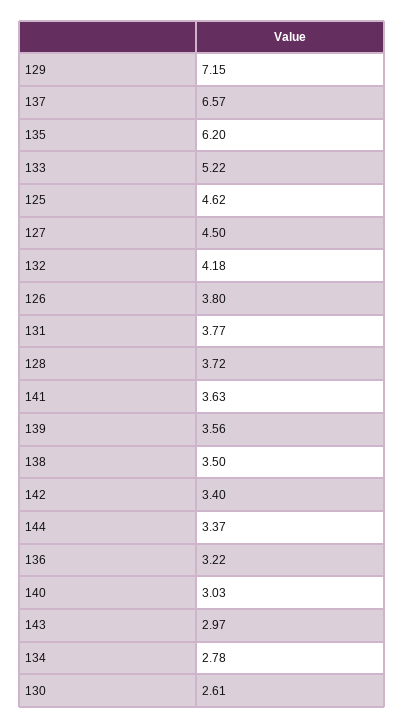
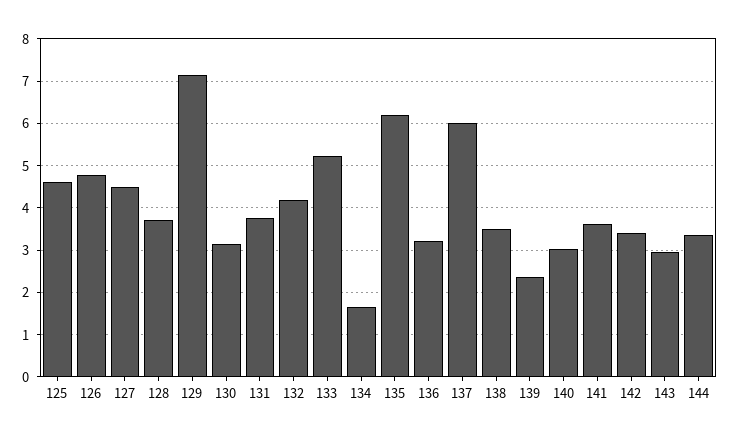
137: 6.57 -> 6
126: 3.8 -> 4.8
139: 3.56 -> 2.4
134: 2.78 -> 1.6
130: 2.61 -> 3.2

